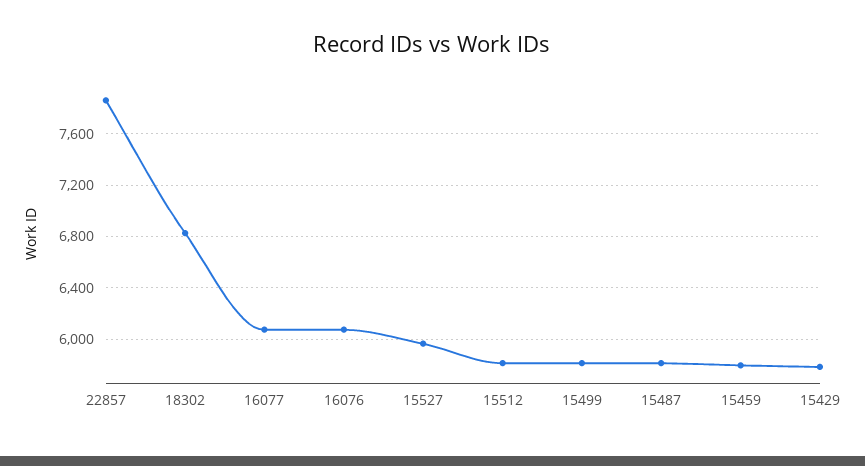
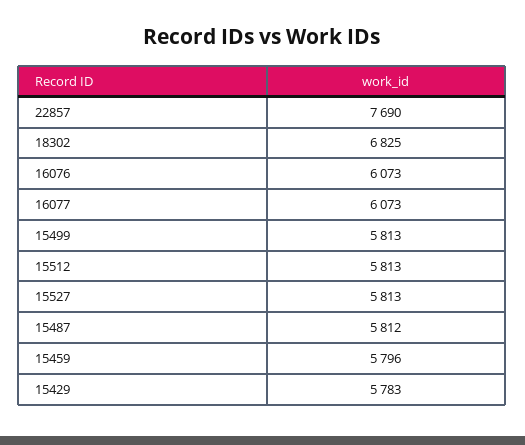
22857: 7850 -> 7690
15527: 5950 -> 5813

